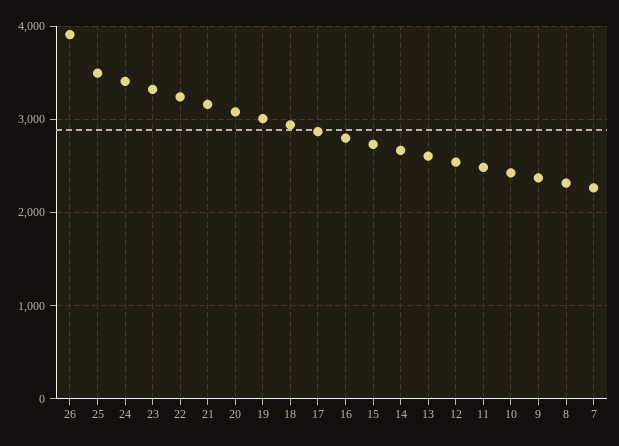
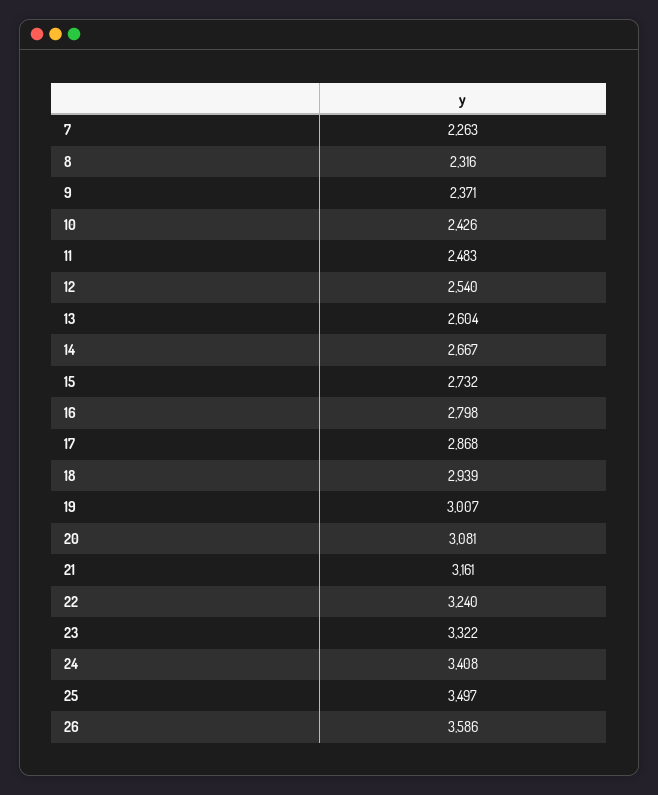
26: 3900 -> 3586

